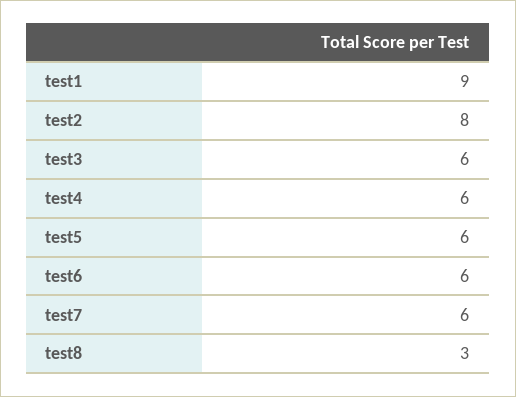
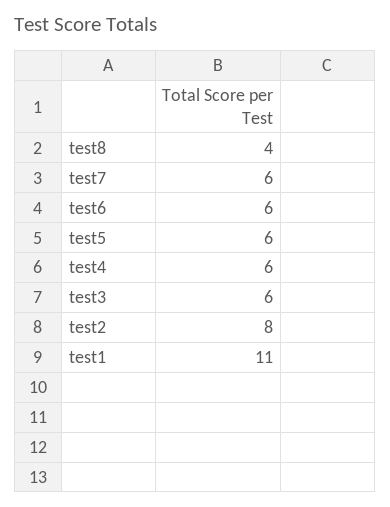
test1: 9 -> 11
test8: 3 -> 4

